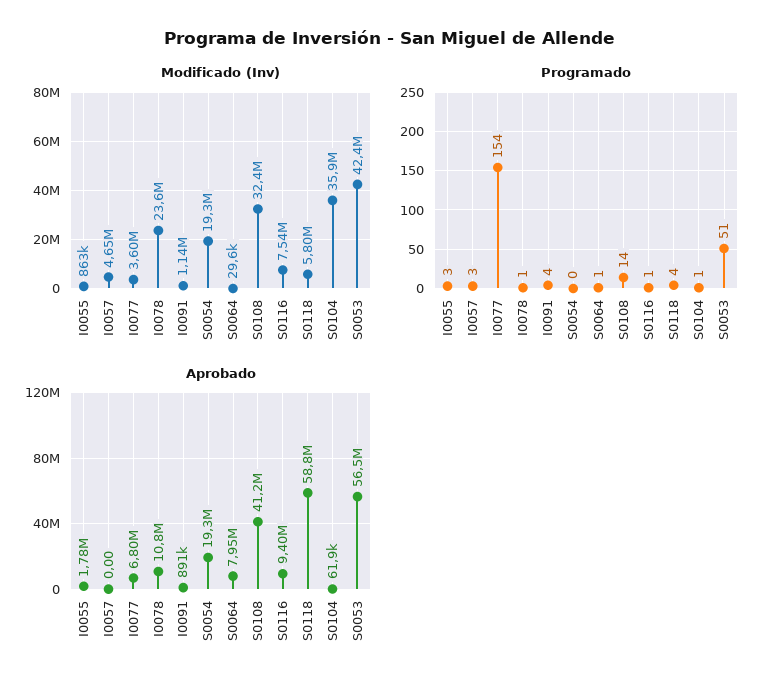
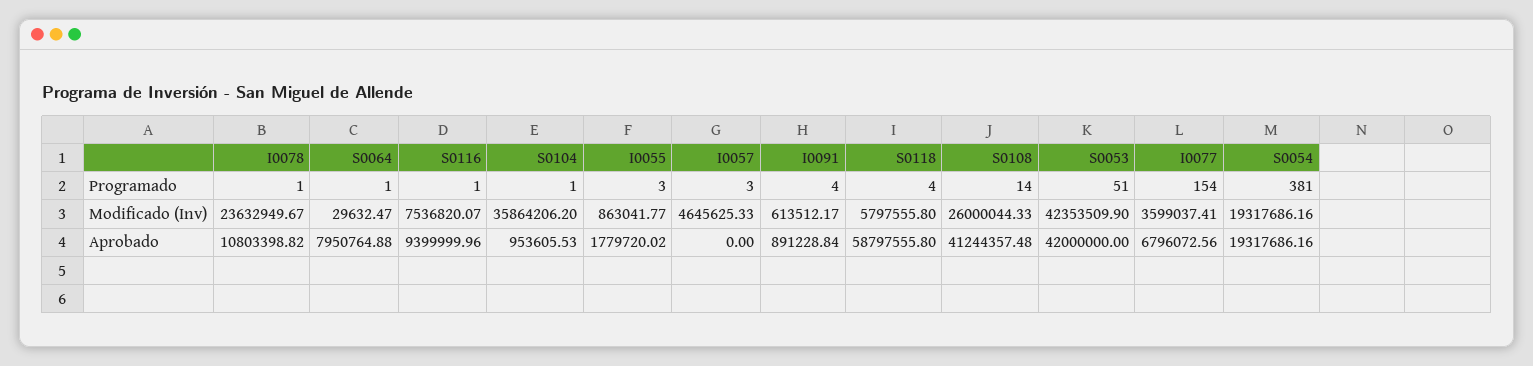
Modificado (Inv), I0091: 1140000 -> 613512.17
Modificado (Inv), S0108: 32400000 -> 26000044.33
Programado, S0054: 0 -> 381
Aprobado, S0104: 61900 -> 953605.53
Aprobado, S0053: 56500000 -> 42000000

